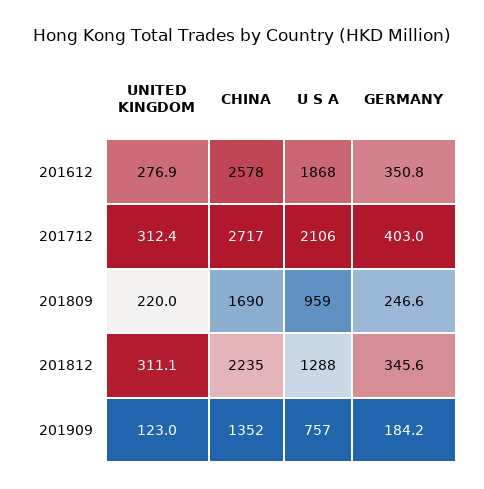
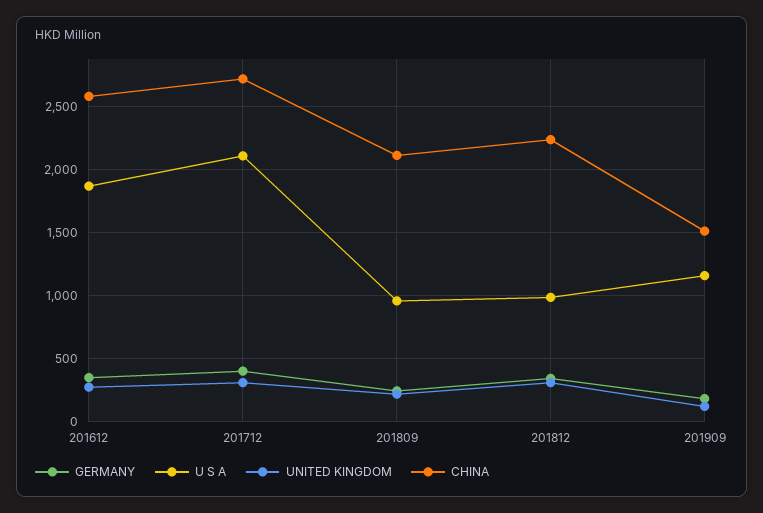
CHINA, 201809: 1690 -> 2100
U S A, 201812: 1288 -> 1000
CHINA, 201909: 1352 -> 1500
U S A, 201909: 757 -> 1150

